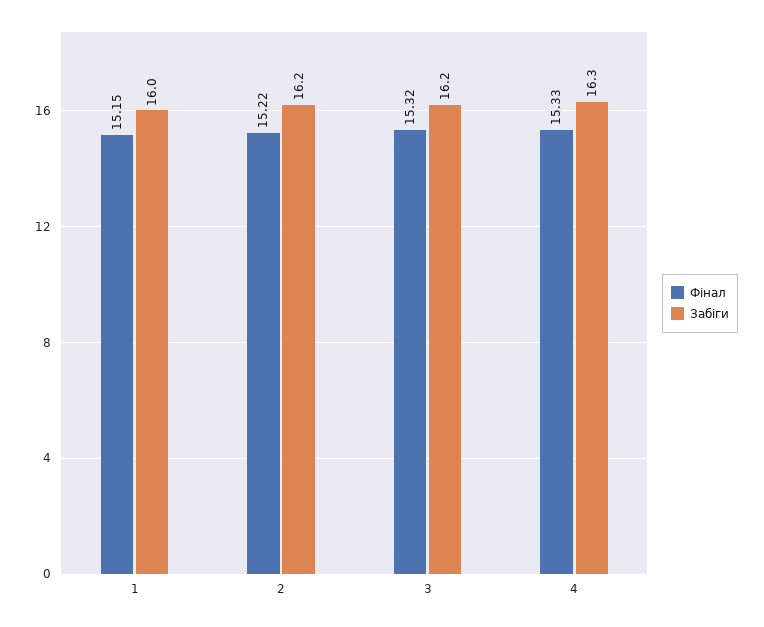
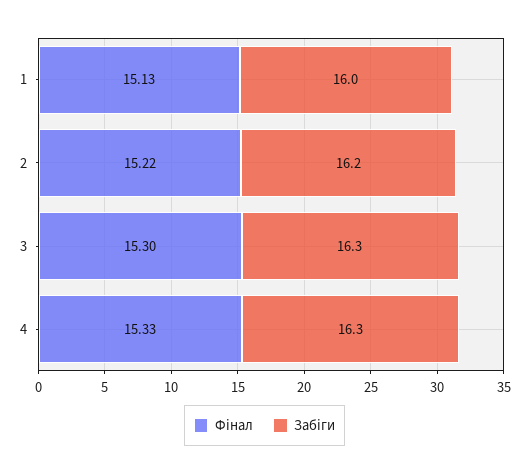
Фінал, 1: 15.15 -> 15.13
Фінал, 3: 15.32 -> 15.3
Забіги, 3: 16.2 -> 16.3

